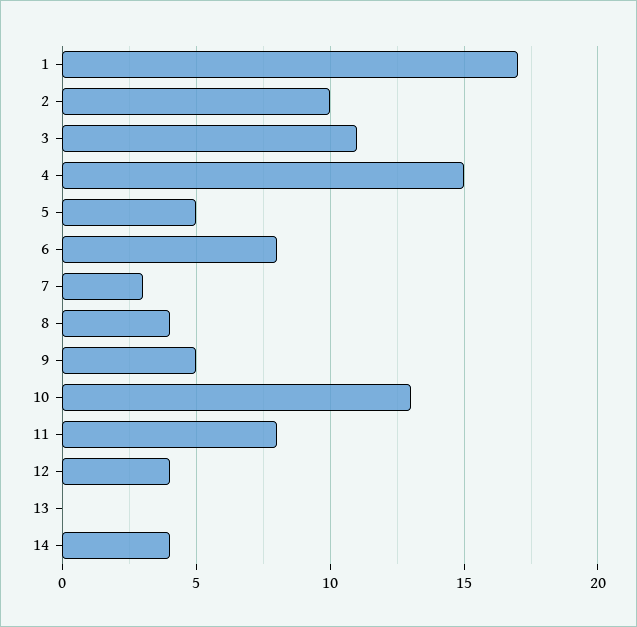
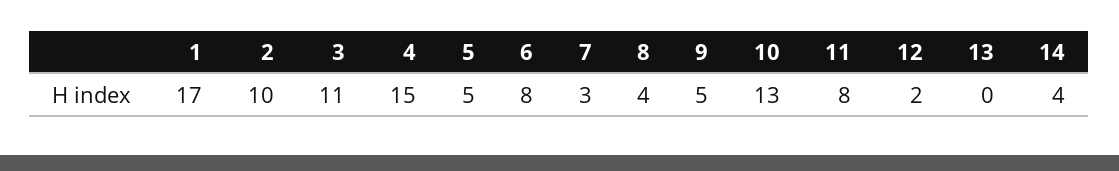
12: 4 -> 2

